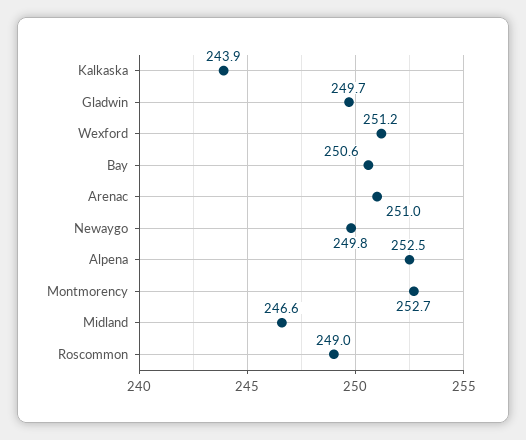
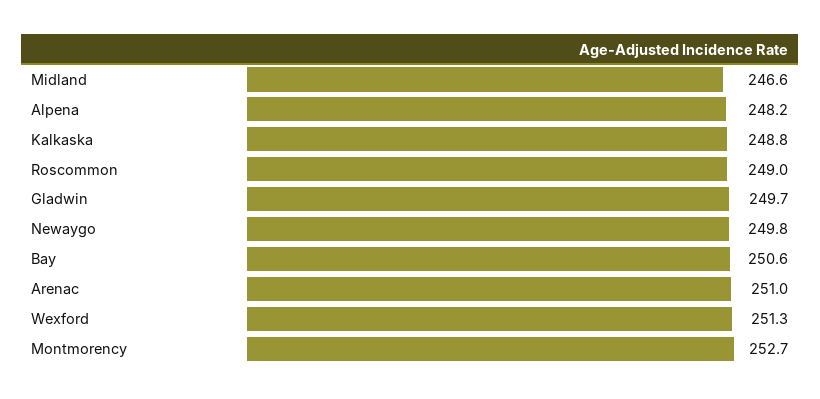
Kalkaska: 243.9 -> 248.8
Wexford: 251.2 -> 251.3
Alpena: 252.5 -> 248.2

